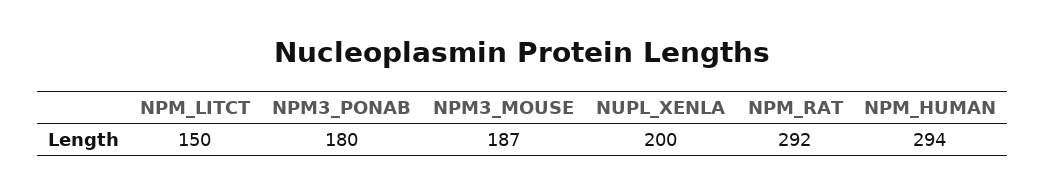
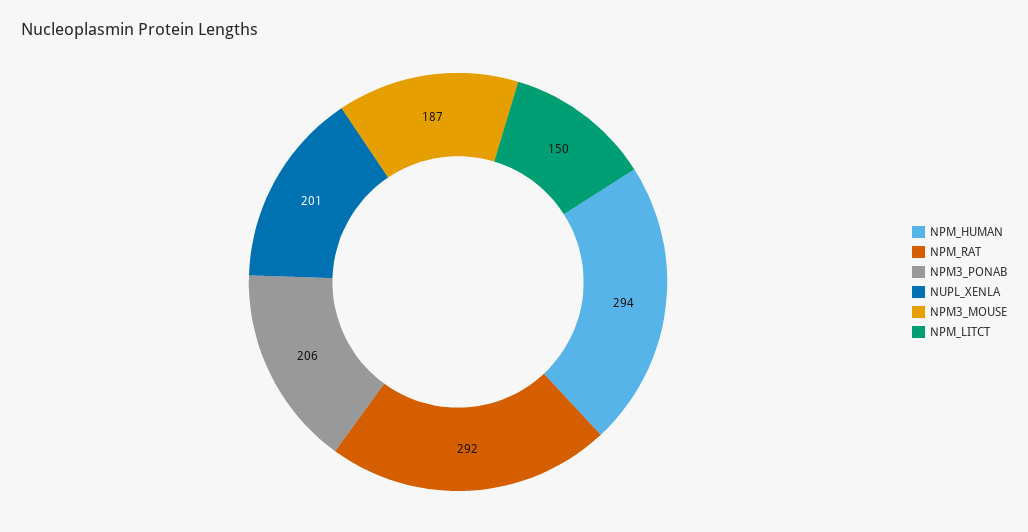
NPM3_PONAB: 180 -> 206
NUPL_XENLA: 200 -> 201

